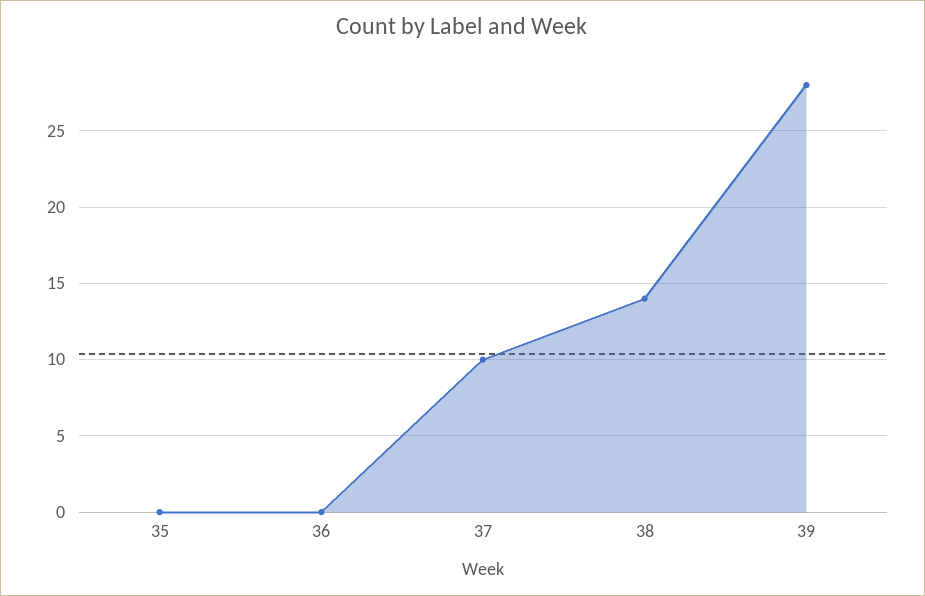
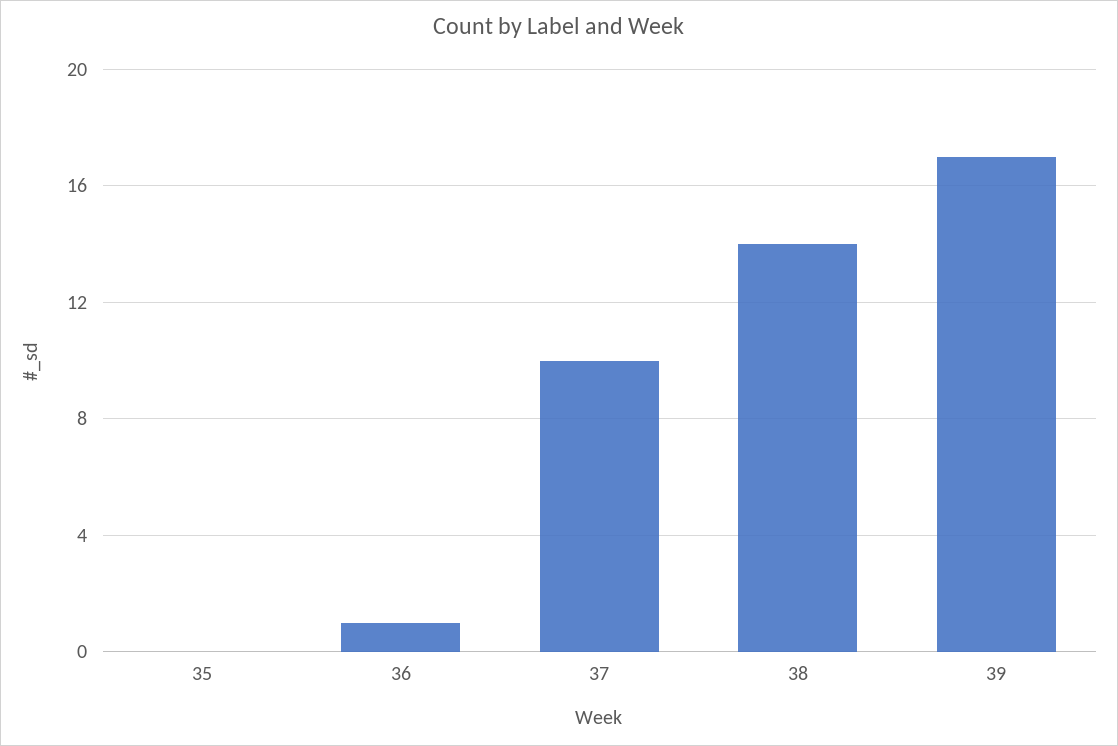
36: 0 -> 1
39: 28 -> 17

